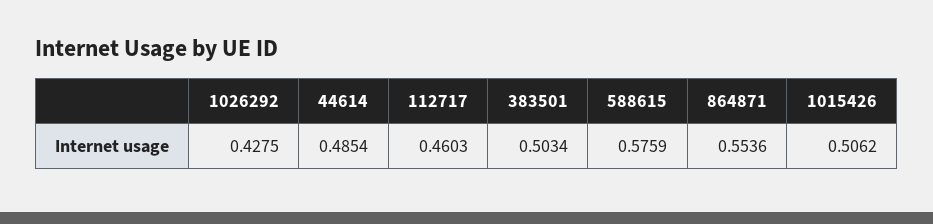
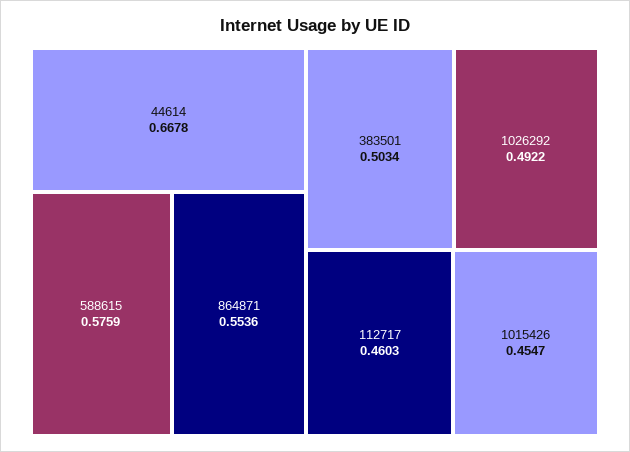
1026292: 0.4275 -> 0.4922
44614: 0.4854 -> 0.6678
1015426: 0.5062 -> 0.4547

